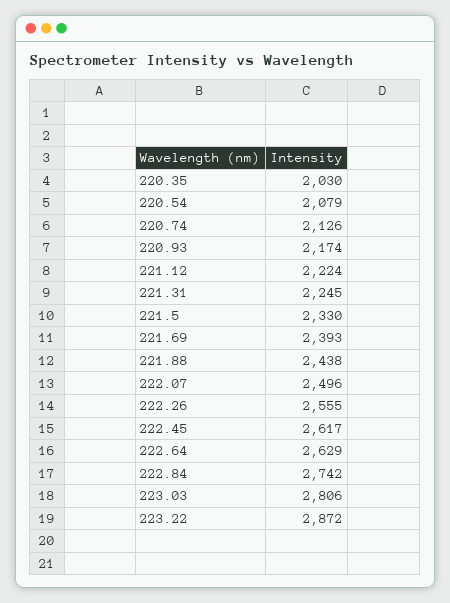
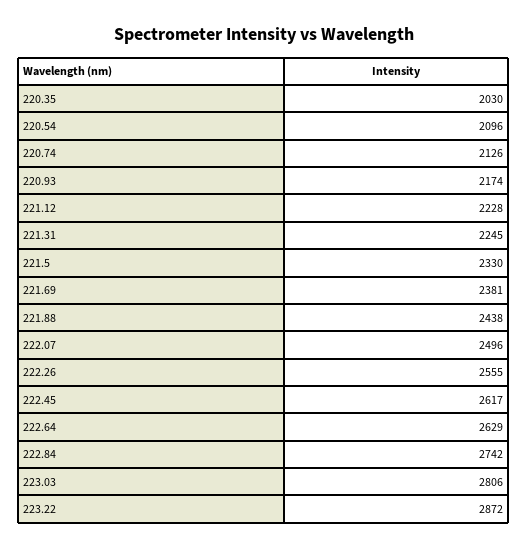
220.54: 2079 -> 2096
221.12: 2224 -> 2228
221.69: 2393 -> 2381

